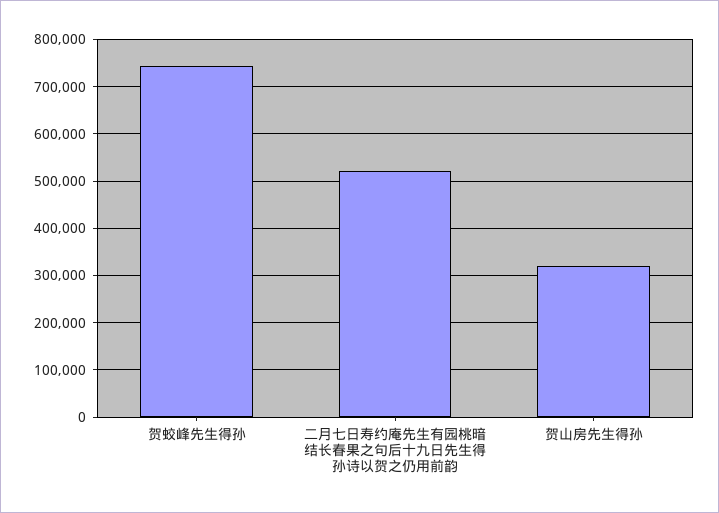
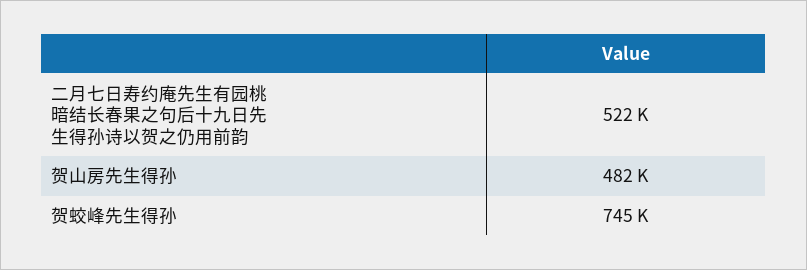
贺山房先生得孙: 320000 -> 482000

